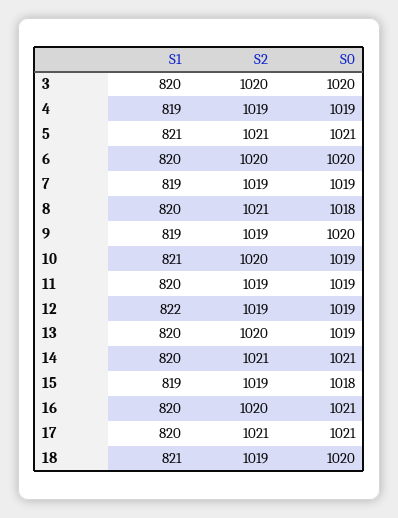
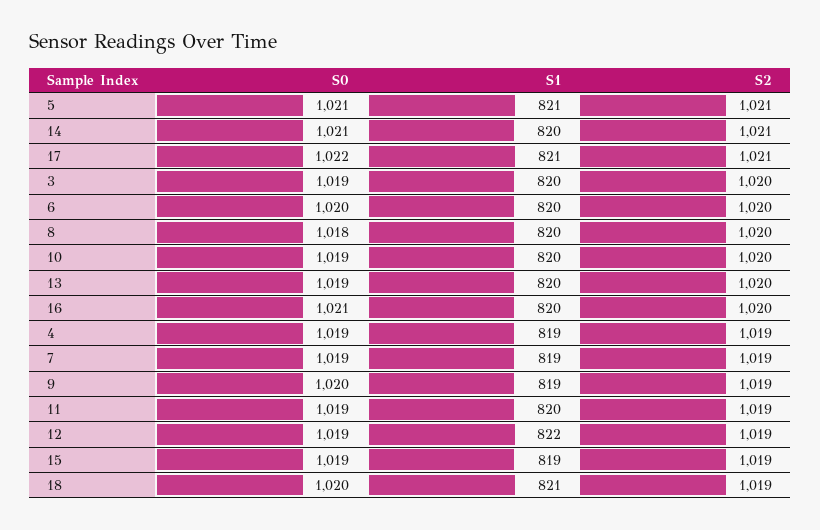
S0, 3: 1020 -> 1019
S2, 8: 1021 -> 1020
S1, 10: 821 -> 820
S0, 15: 1018 -> 1019
S1, 17: 820 -> 821
S0, 17: 1021 -> 1022

